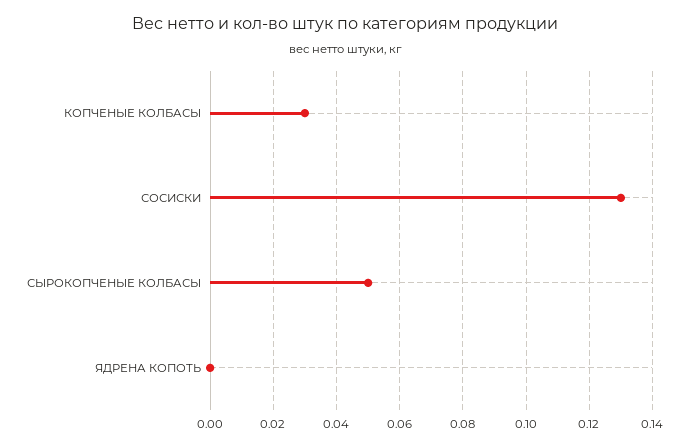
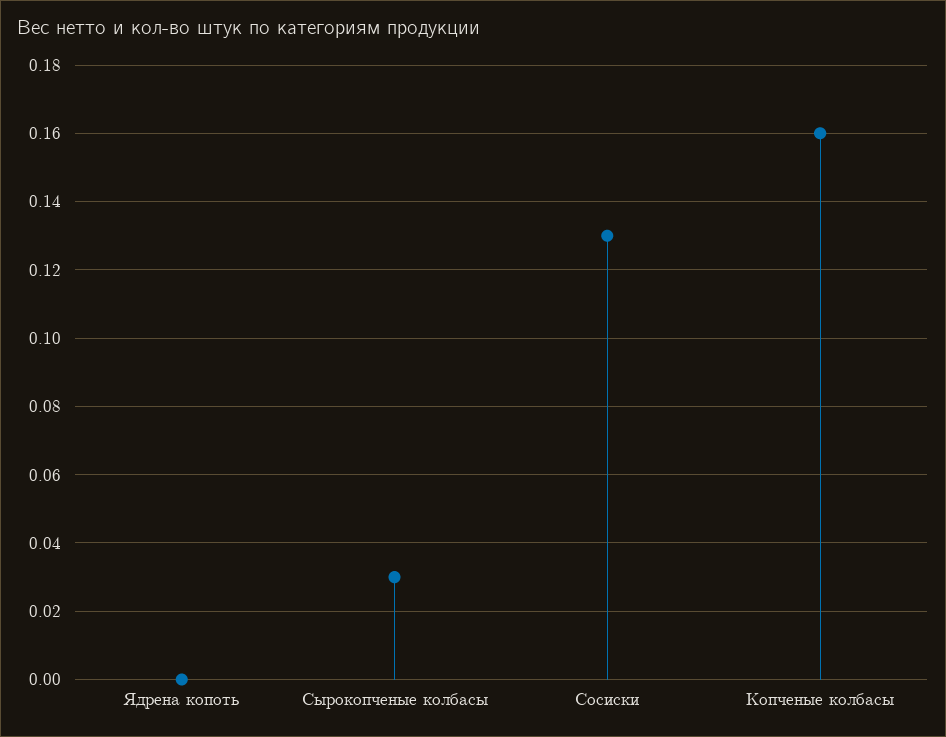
КОПЧЕНЫЕ КОЛБАСЫ: 0.03 -> 0.16
СЫРОКОПЧЕНЫЕ КОЛБАСЫ: 0.05 -> 0.03

